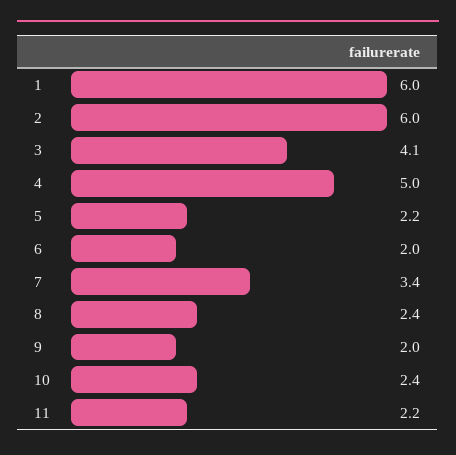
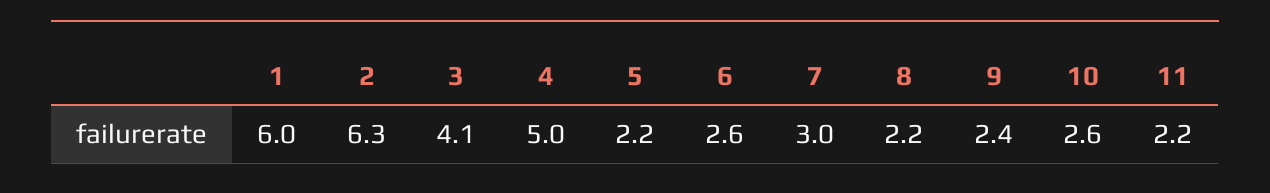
2: 6 -> 6.3
6: 2 -> 2.6
7: 3.4 -> 3
8: 2.4 -> 2.2
9: 2 -> 2.4
10: 2.4 -> 2.6

